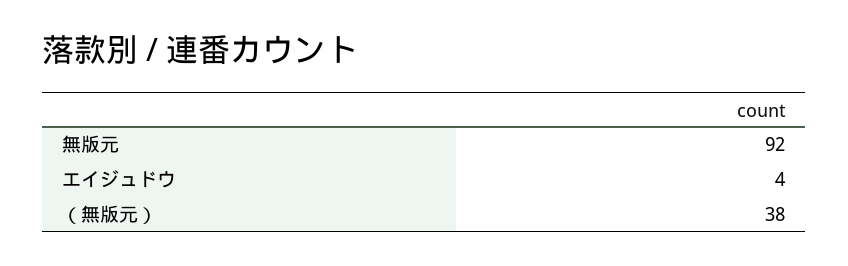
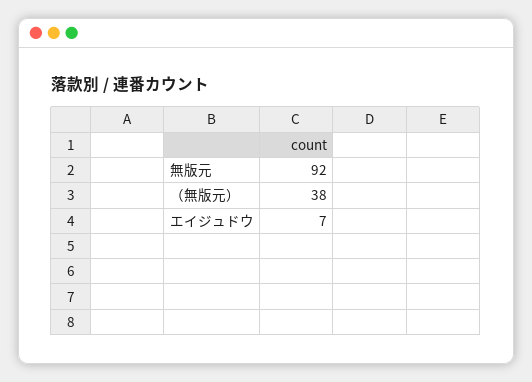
エイジュドウ: 4 -> 7

